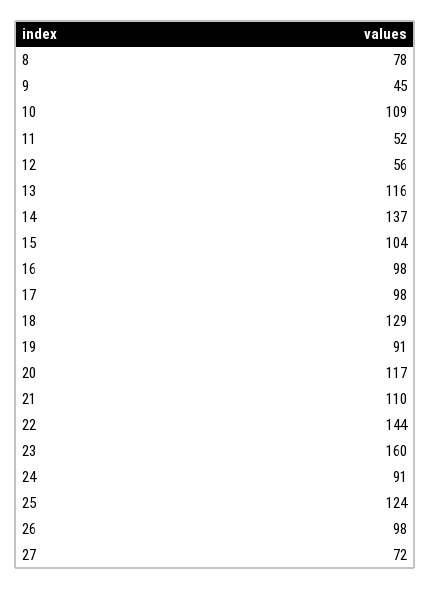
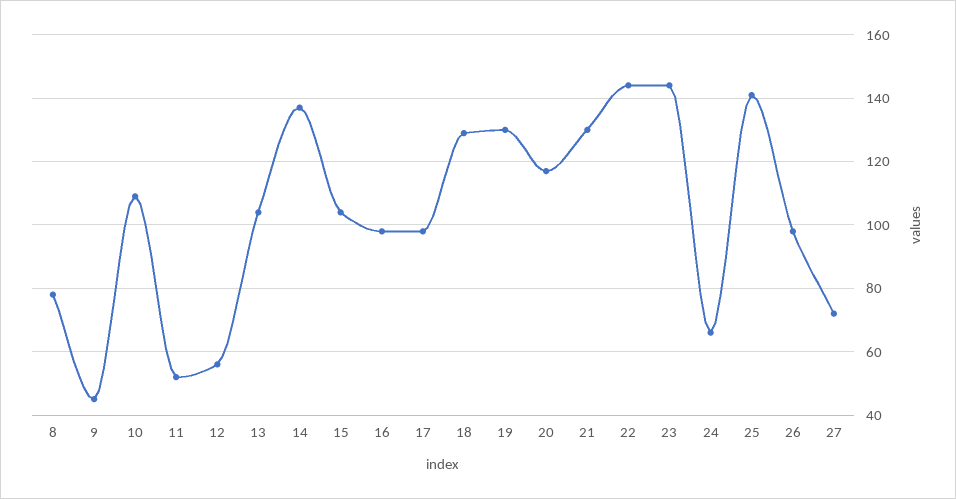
13: 116 -> 105
19: 91 -> 130
21: 110 -> 130
23: 160 -> 145
24: 91 -> 65
25: 124 -> 140

